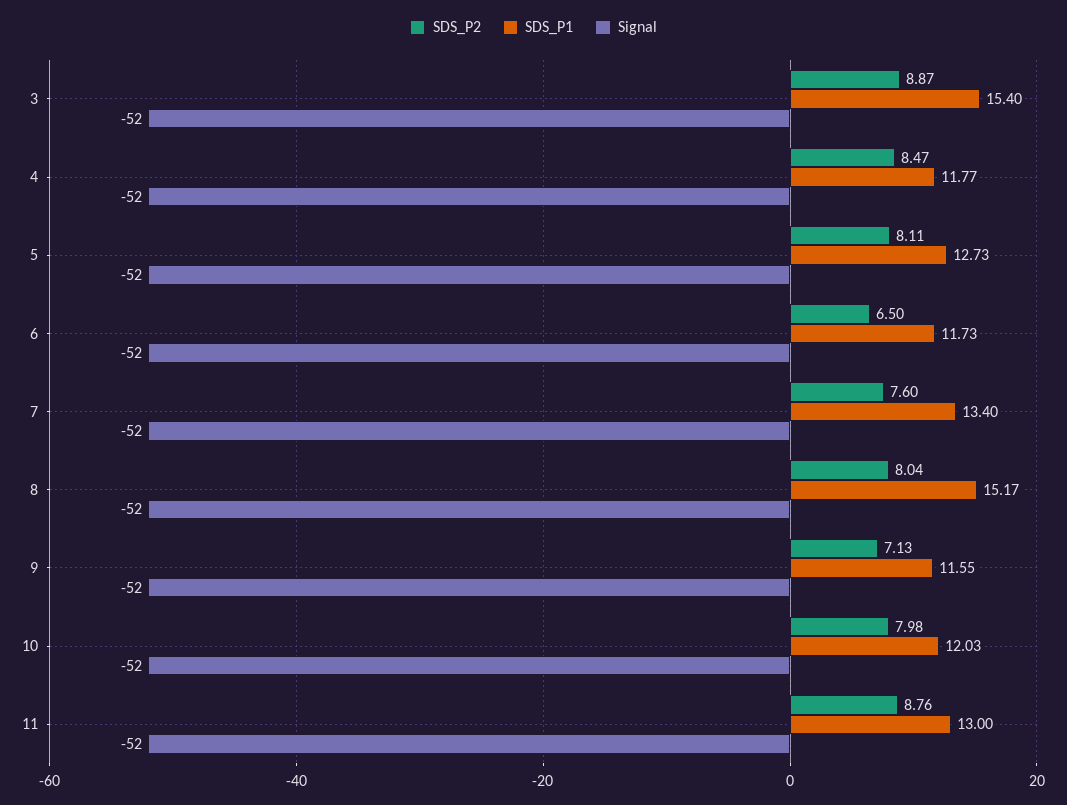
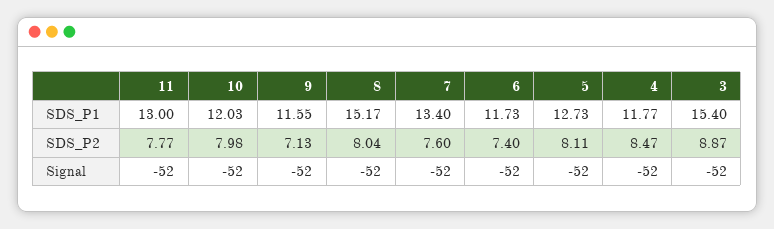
SDS_P2, 6: 6.5 -> 7.4
SDS_P2, 11: 8.76 -> 7.77

